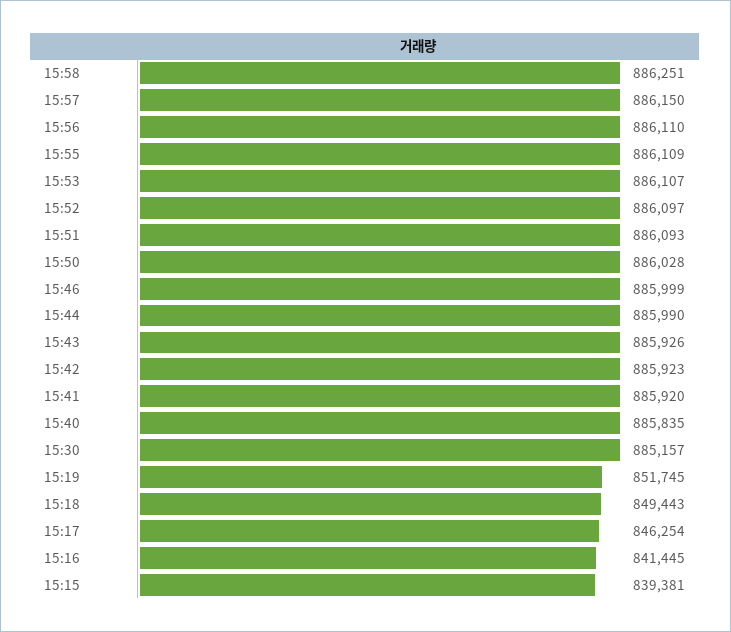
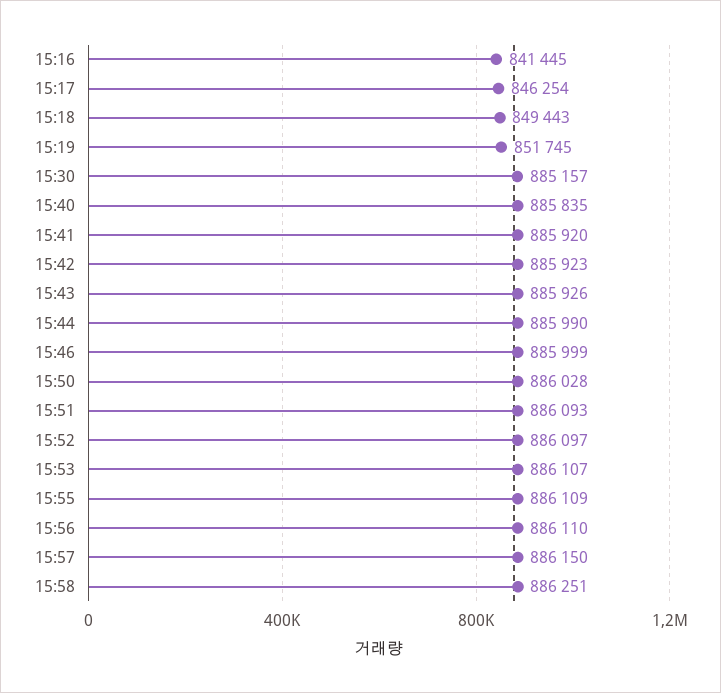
15:15: 839381 -> none

